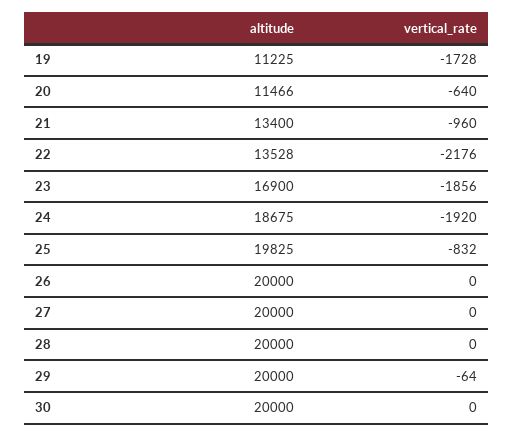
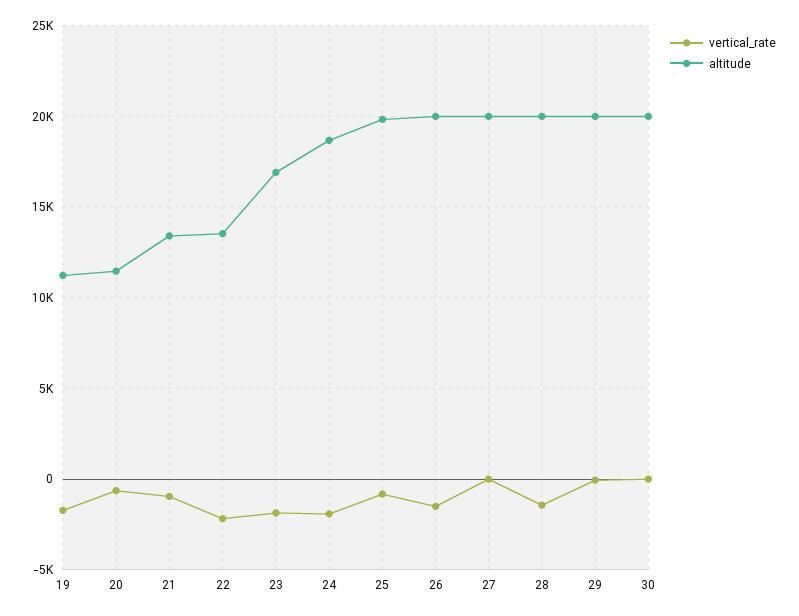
vertical_rate, 26: 0 -> -1500
vertical_rate, 28: 0 -> -1500

